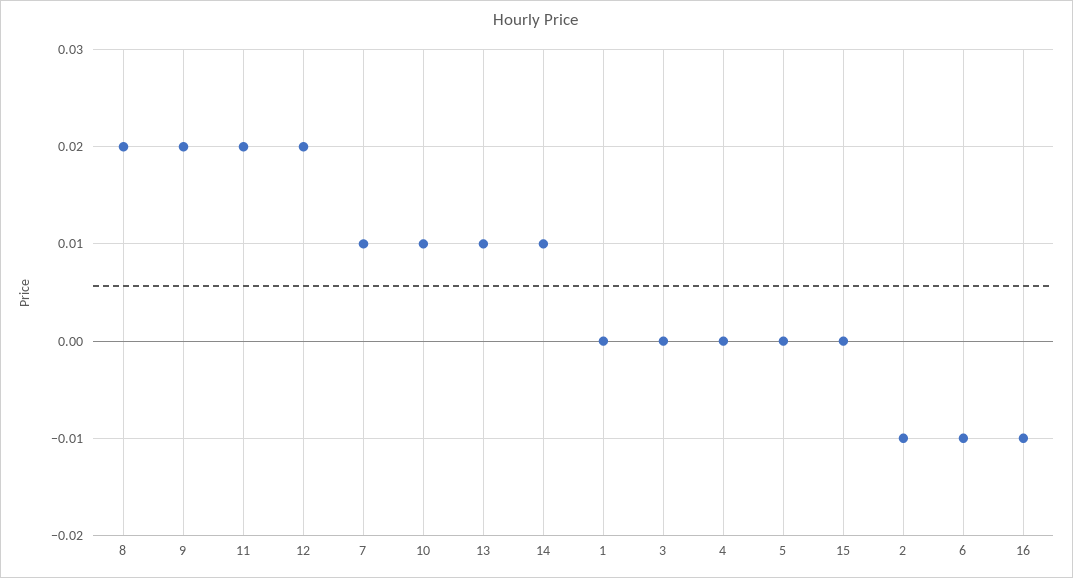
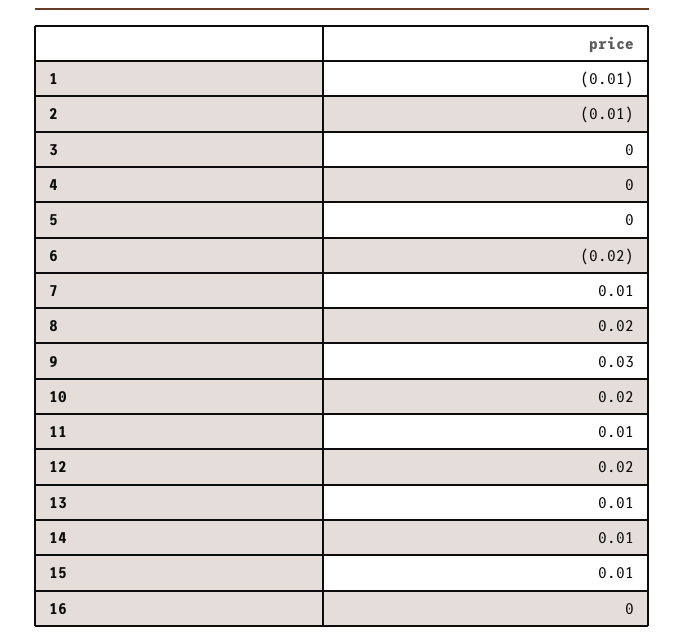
9: 0.02 -> 0.03
11: 0.02 -> 0.01
10: 0.01 -> 0.02
1: 0 -> -0.01
15: 0 -> 0.01
6: -0.01 -> -0.02
16: -0.01 -> 0

